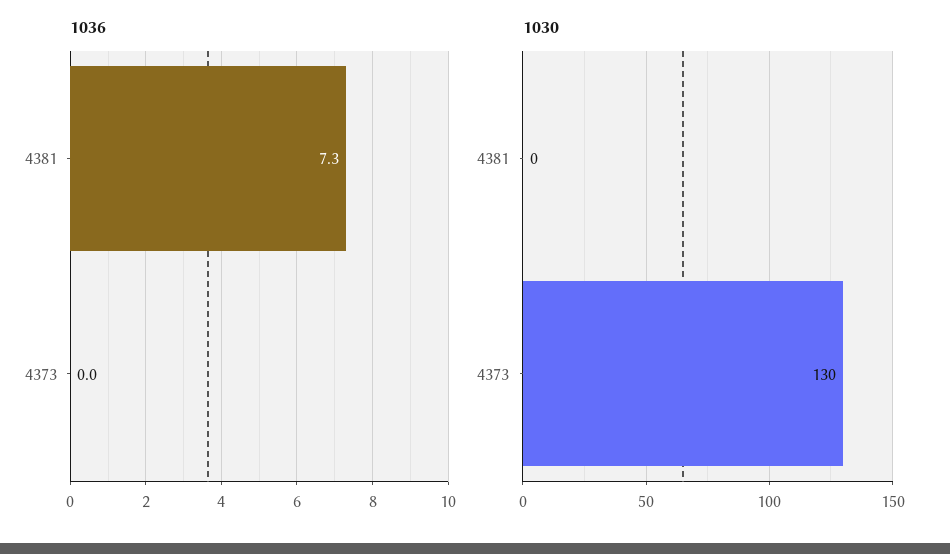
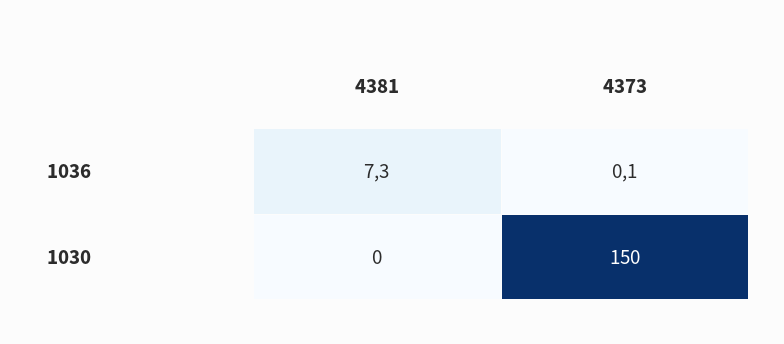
1036, 4373: 0 -> 0.1
1030, 4373: 130 -> 150

